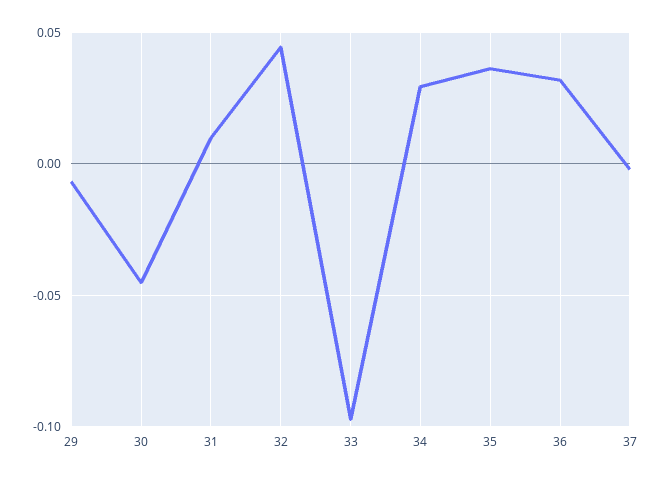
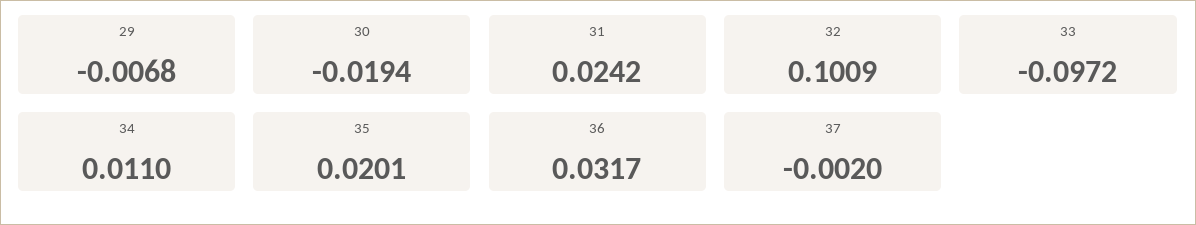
30: -0.045 -> -0.0194
31: 0.01 -> 0.0242
32: 0.045 -> 0.1009
34: 0.03 -> 0.011
35: 0.035 -> 0.0201

